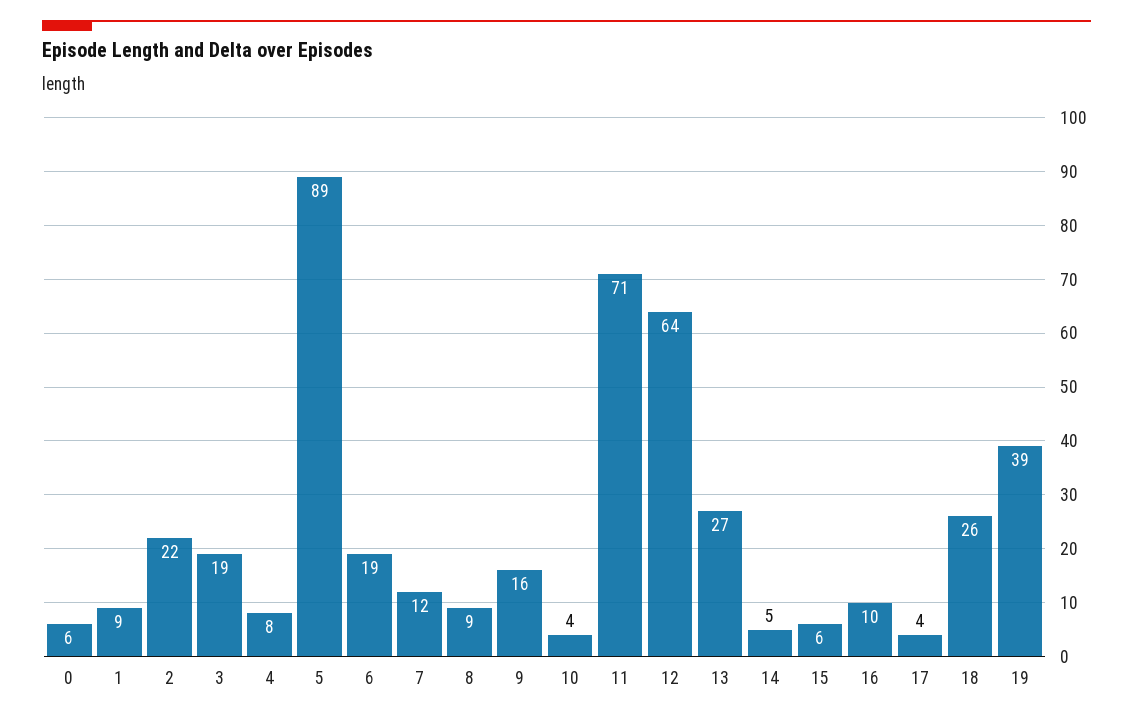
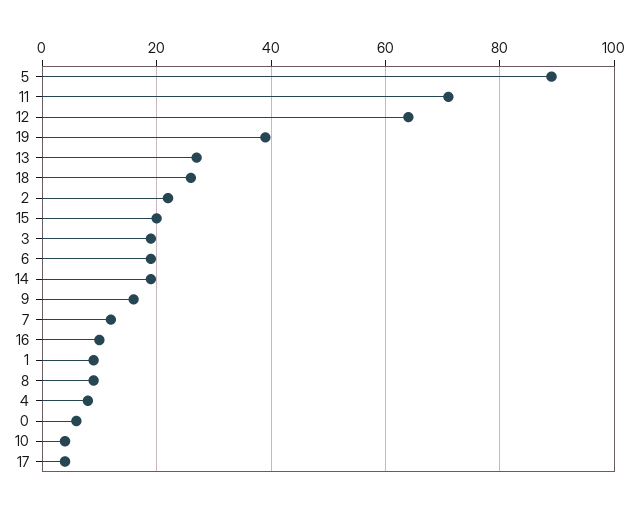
14: 5 -> 20
15: 6 -> 20

